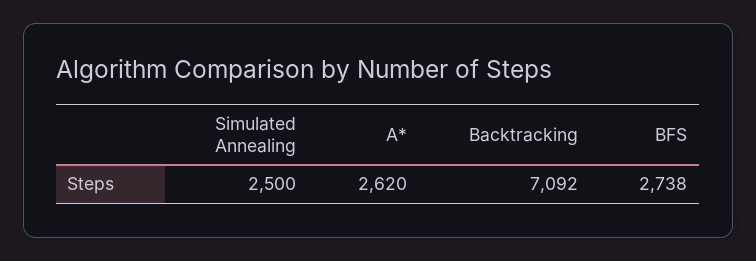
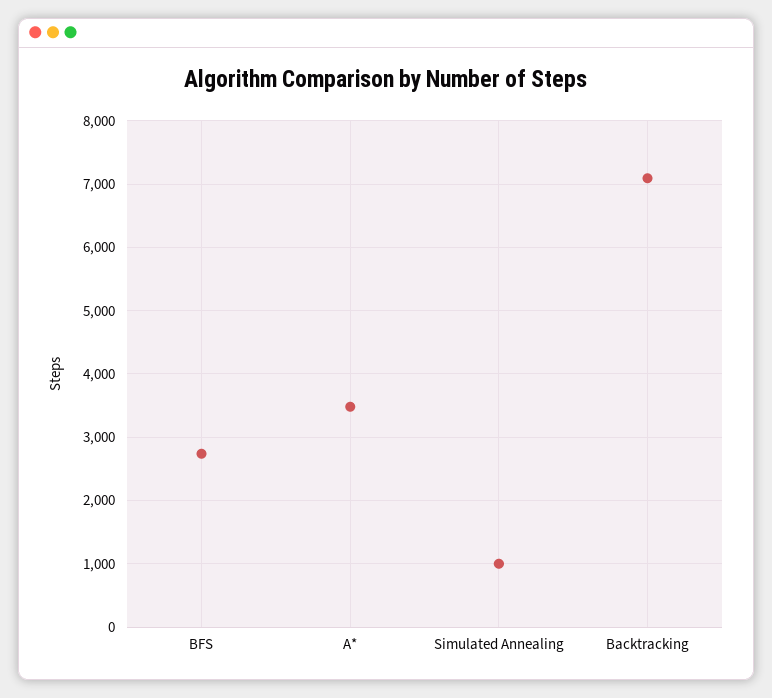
Simulated Annealing: 2500 -> 1000
A*: 2620 -> 3500

